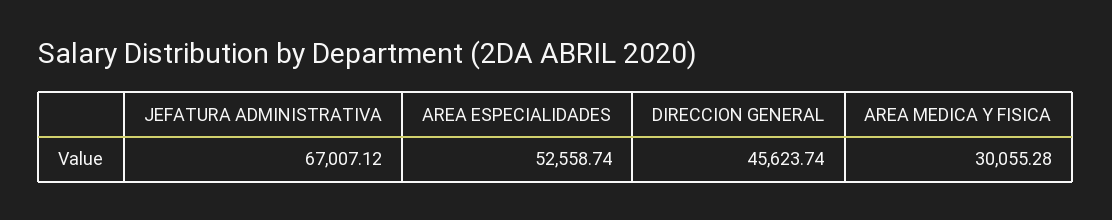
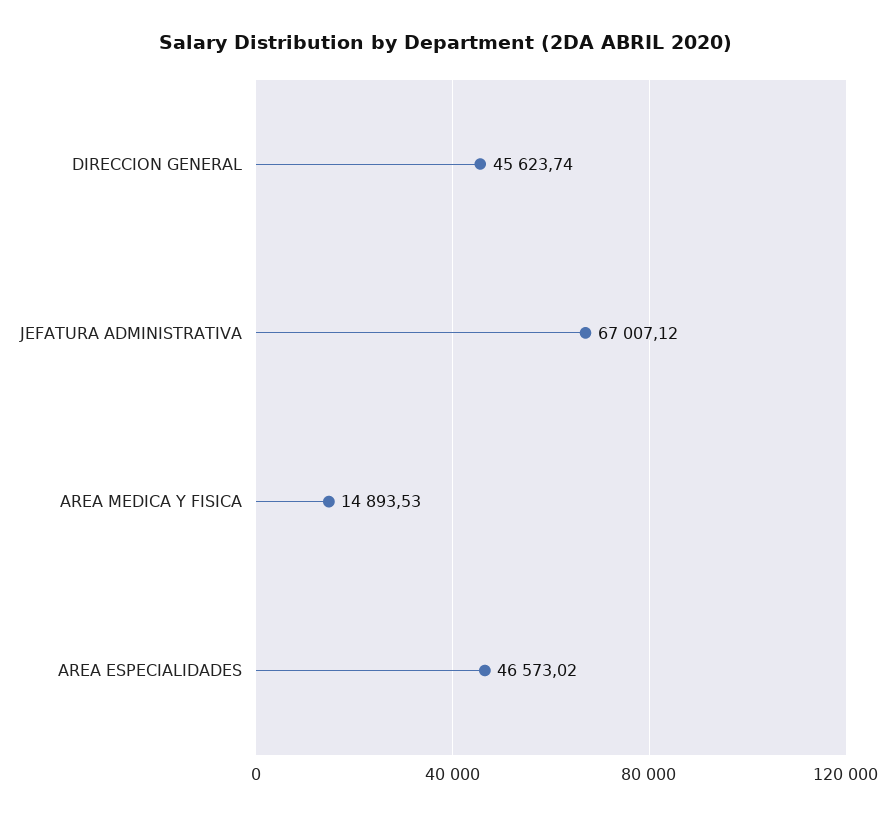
AREA ESPECIALIDADES: 52558.74 -> 46573.02
AREA MEDICA Y FISICA: 30055.28 -> 14893.53

